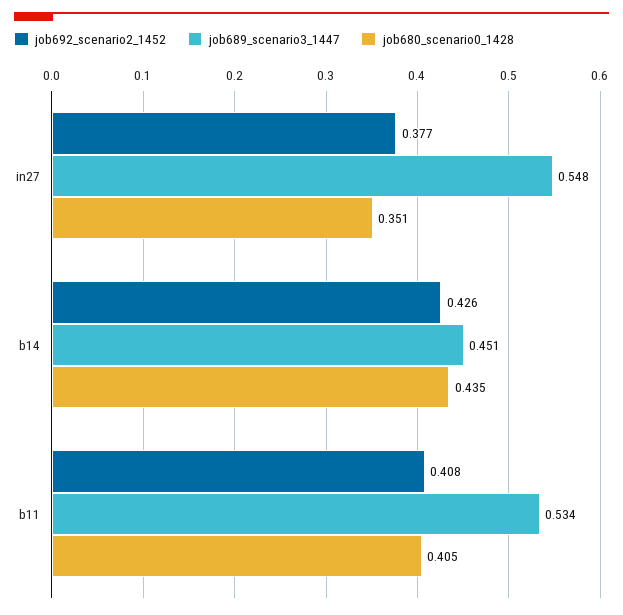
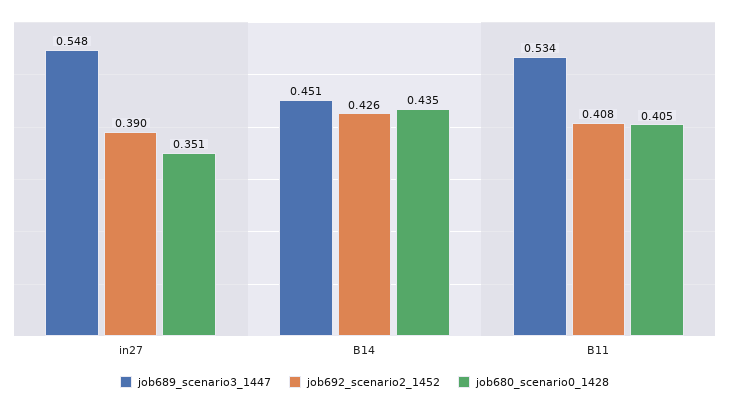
job692_scenario2_1452, in27: 0.377 -> 0.39

